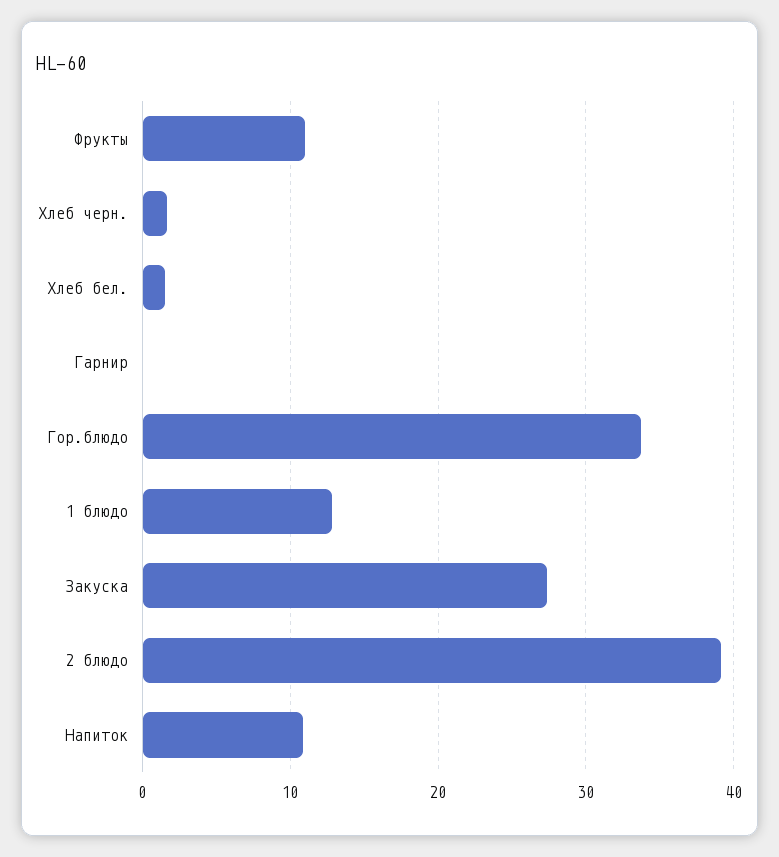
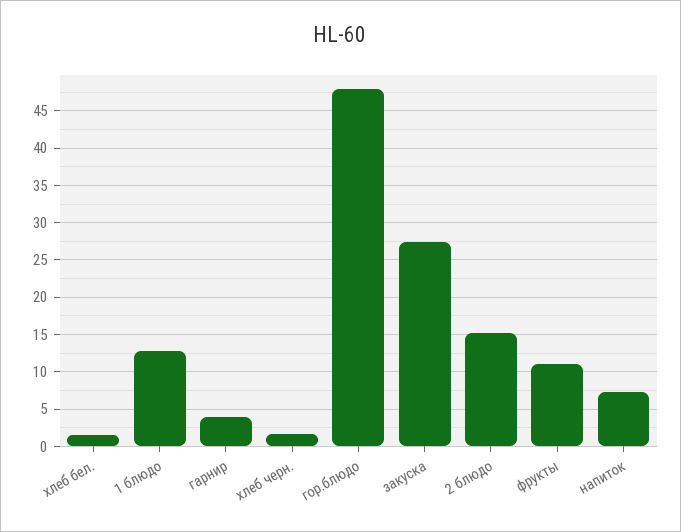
Гарнир: 0 -> 4
Гор.блюдо: 34 -> 48
2 блюдо: 39 -> 15
Напиток: 11 -> 7

